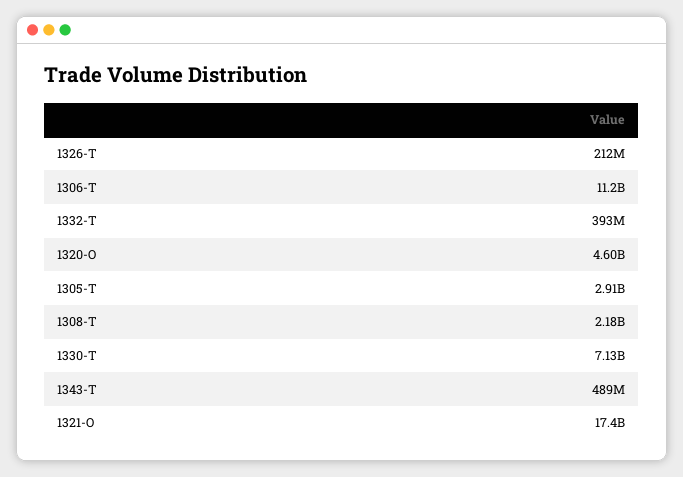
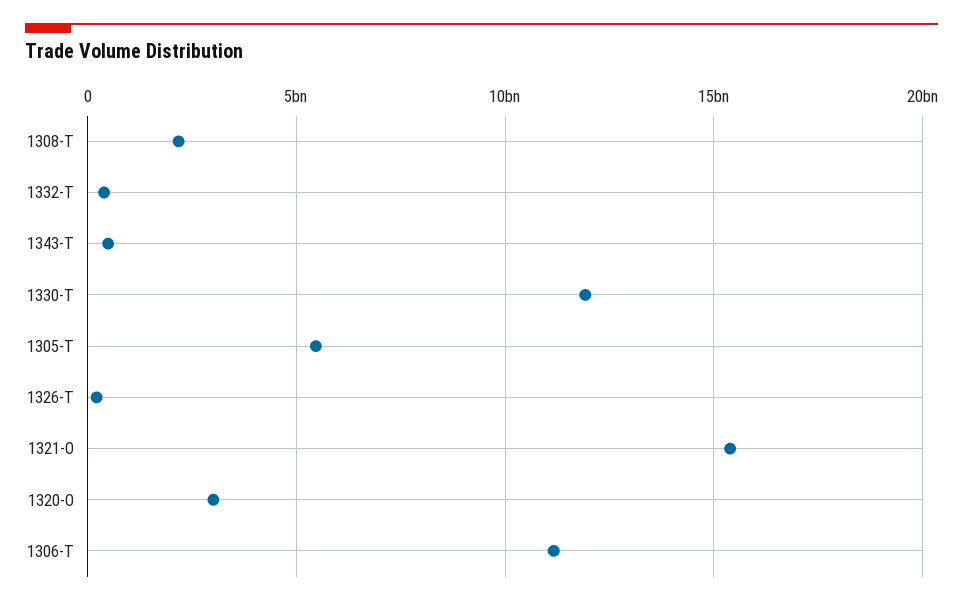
1320-O: 4600000000 -> 3000000000
1305-T: 2910000000 -> 5500000000
1330-T: 7130000000 -> 12000000000
1321-O: 17400000000 -> 15500000000

